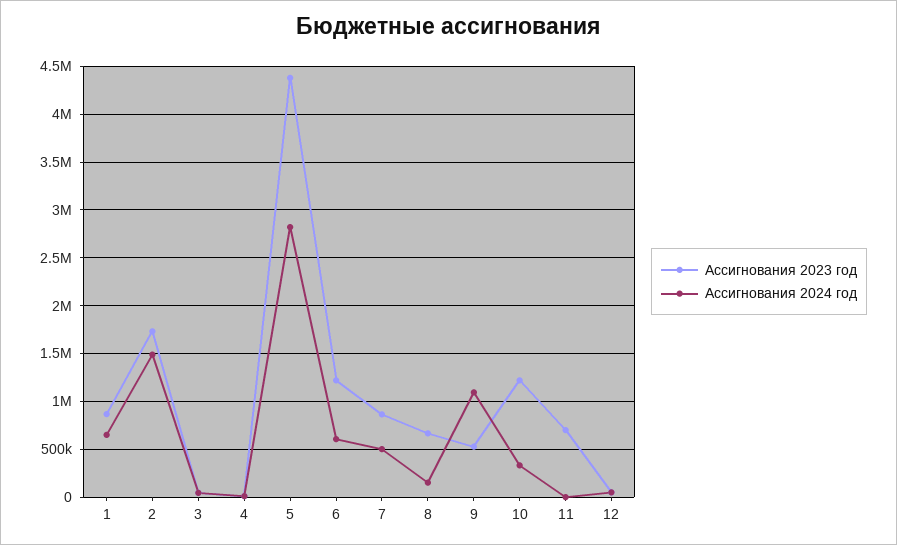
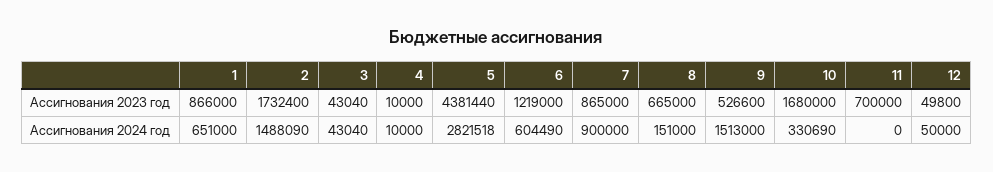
Ассигнования 2024 год, 7: 500000 -> 900000
Ассигнования 2024 год, 9: 1100000 -> 1513000
Ассигнования 2023 год, 10: 1200000 -> 1680000

